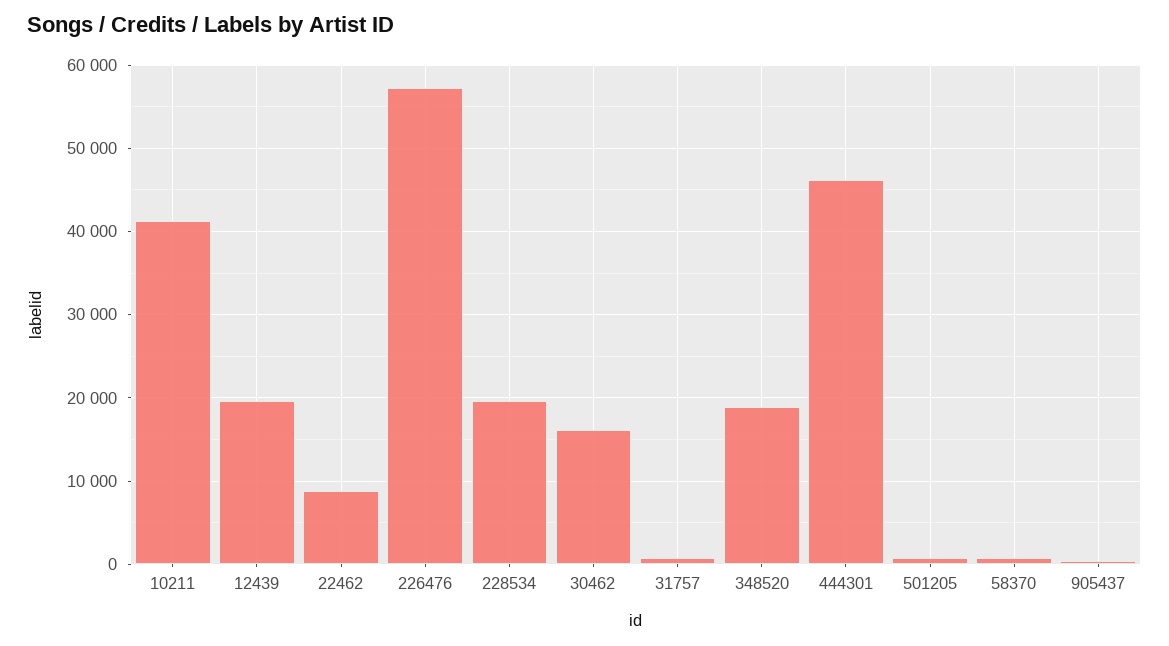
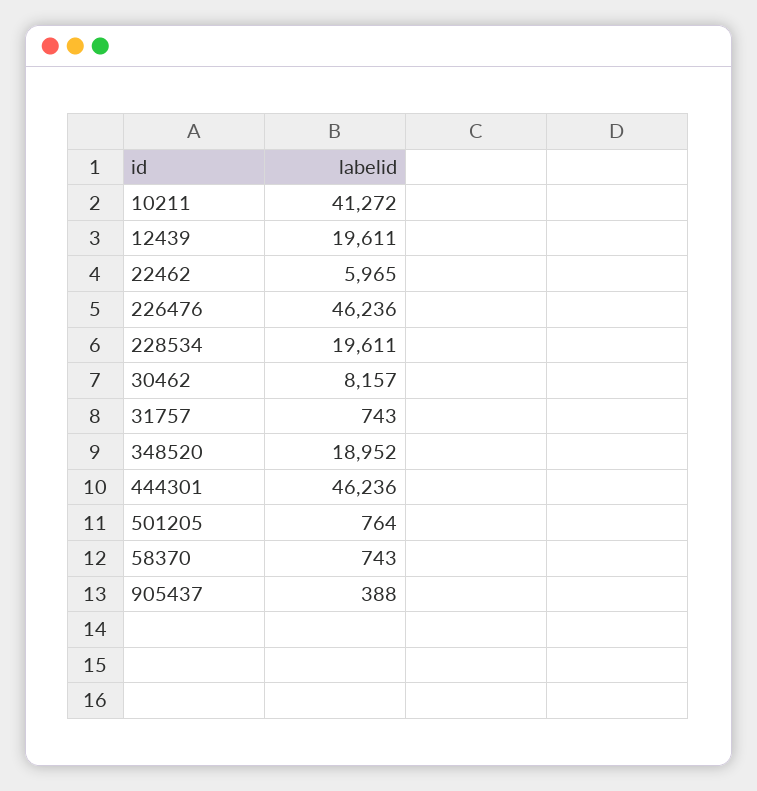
22462: 9000 -> 5965
226476: 57000 -> 46236
30462: 16000 -> 8157

